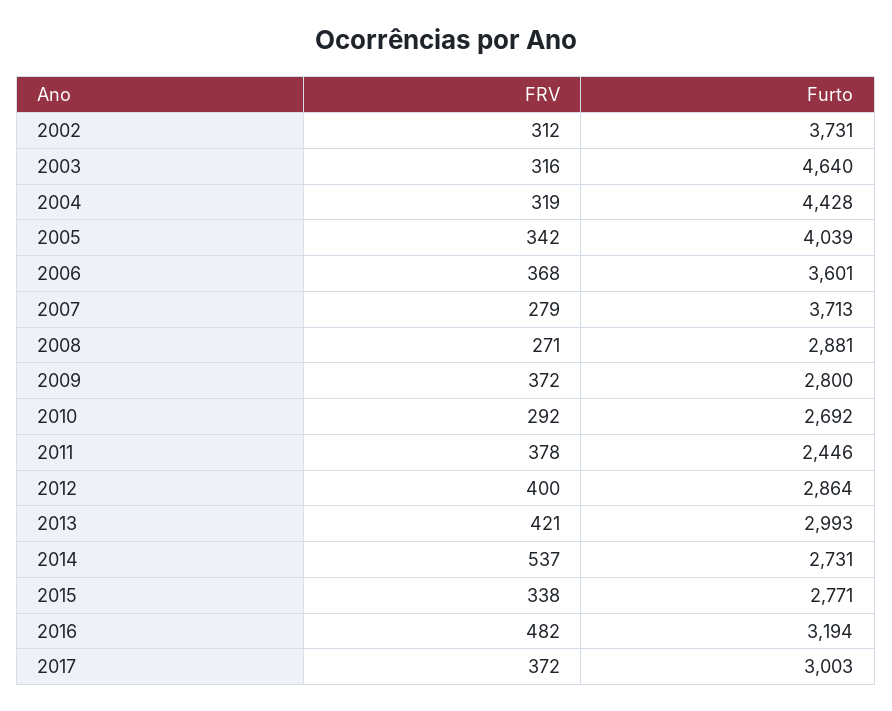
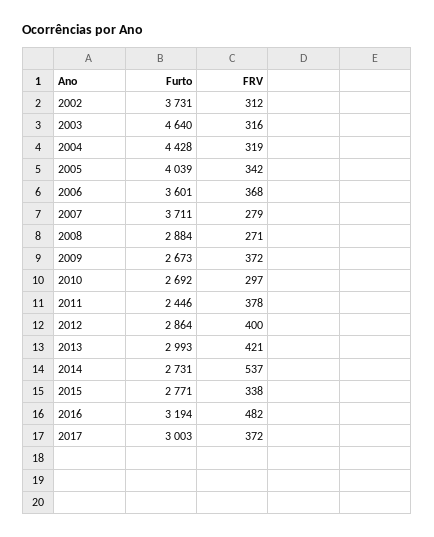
Furto, 2007: 3713 -> 3711
Furto, 2008: 2881 -> 2884
Furto, 2009: 2800 -> 2673
FRV, 2010: 292 -> 297

